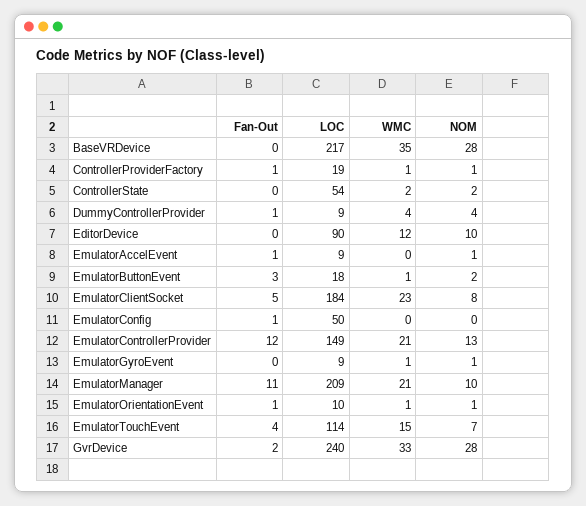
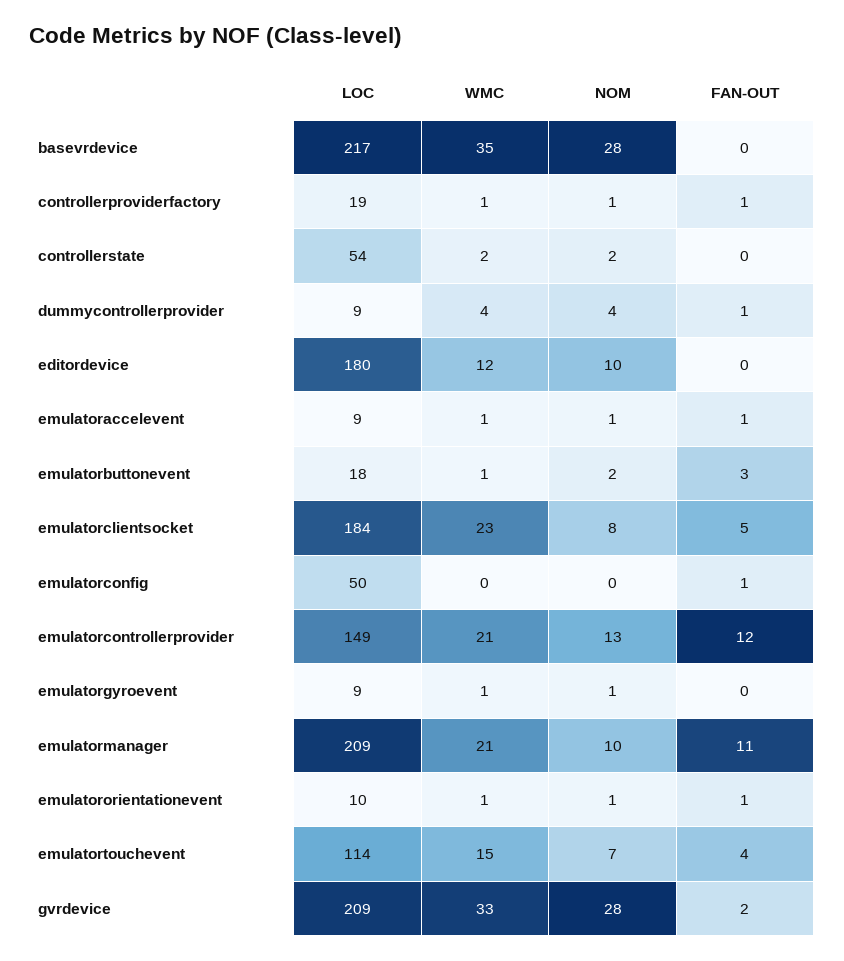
LOC, EditorDevice: 90 -> 180
WMC, EmulatorAccelEvent: 0 -> 1
LOC, GvrDevice: 240 -> 209

